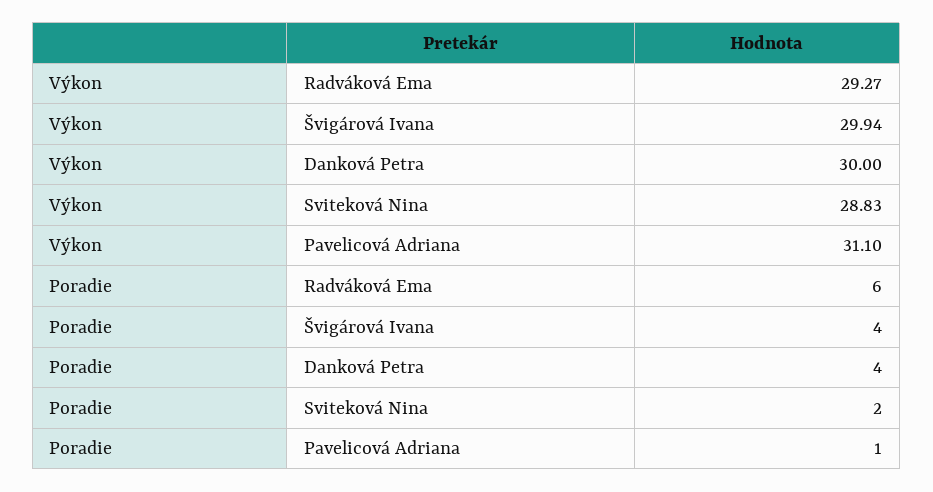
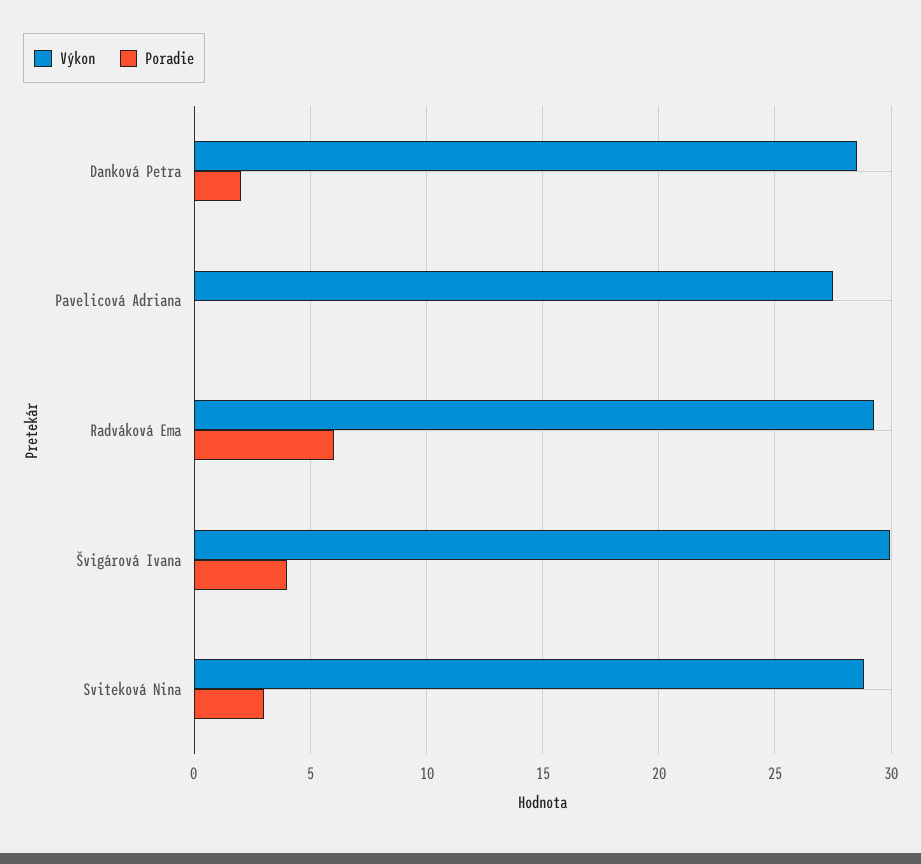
Výkon, Danková Petra: 30 -> 28.5
Výkon, Pavelicová Adriana: 31.1 -> 27.5
Poradie, Danková Petra: 4 -> 2
Poradie, Sviteková Nina: 2 -> 3
Poradie, Pavelicová Adriana: 1 -> 0

